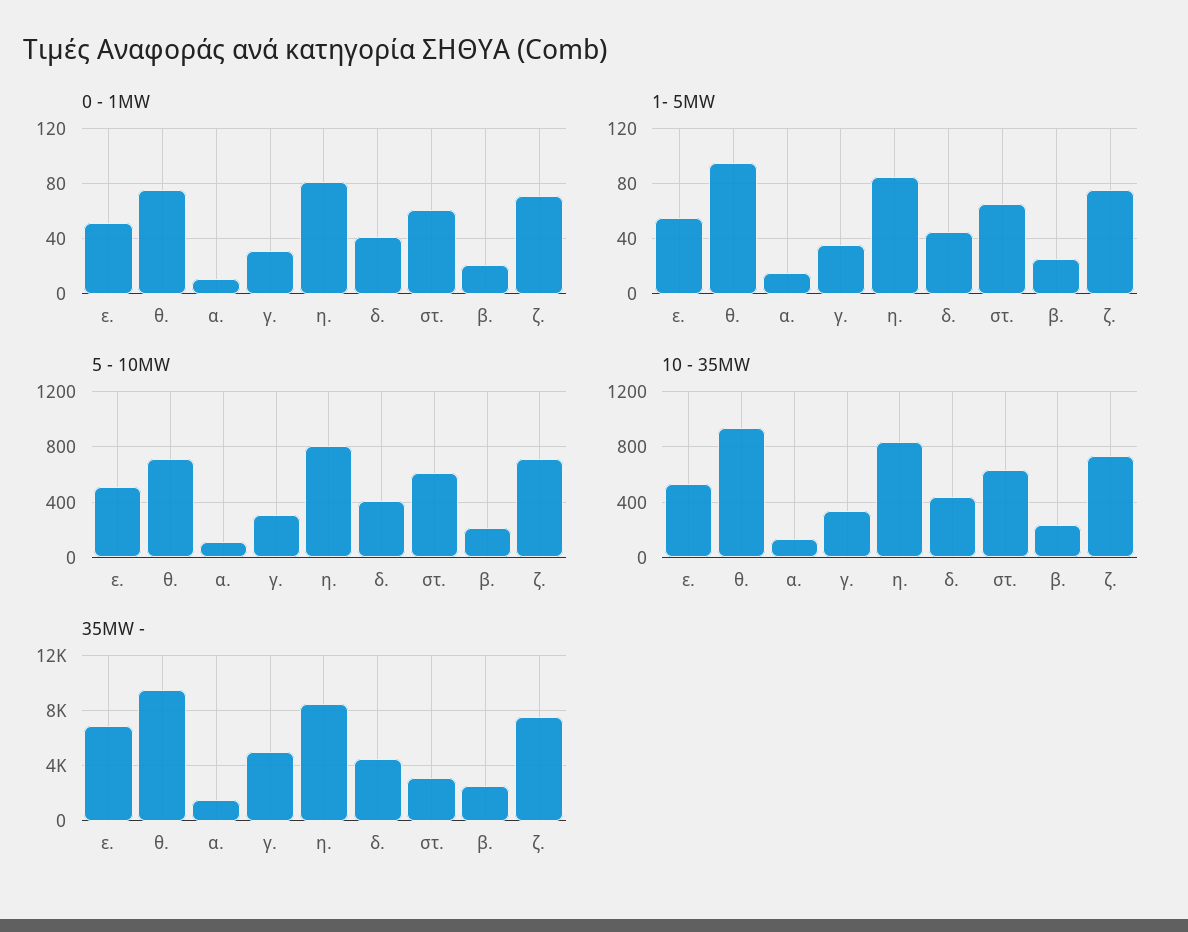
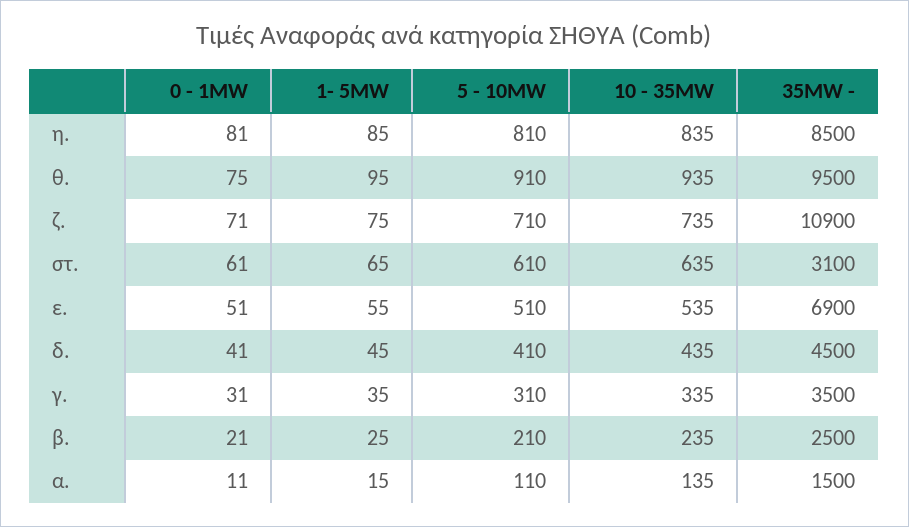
5 - 10MW, θ.: 700 -> 910
35MW -, γ.: 5000 -> 3500
35MW -, ζ.: 7500 -> 10900

